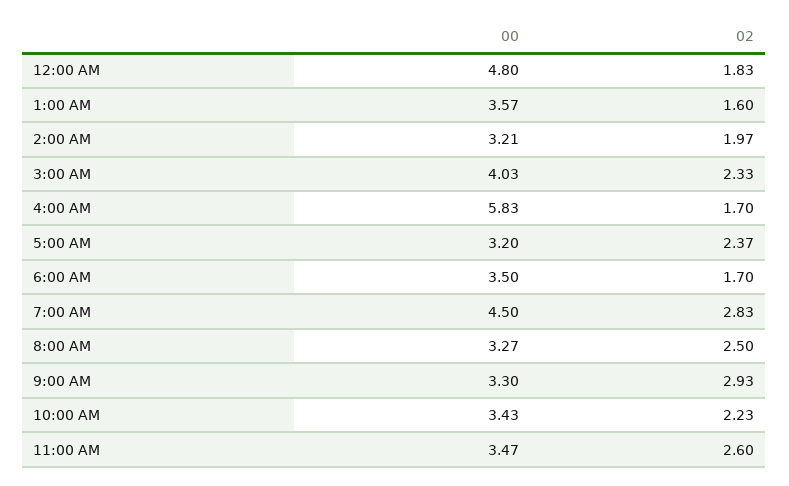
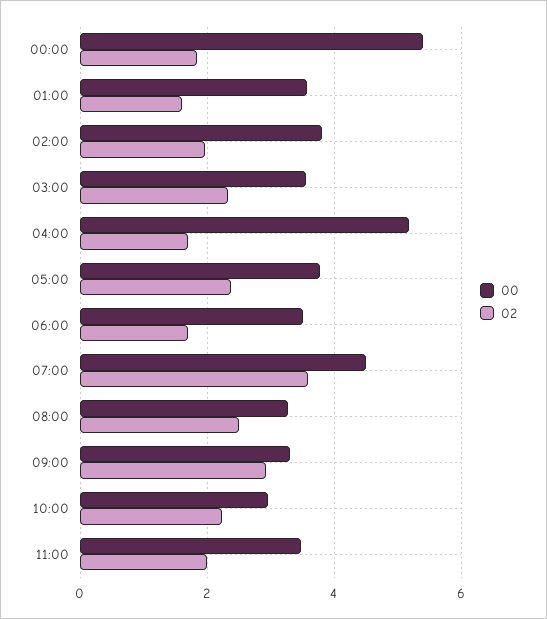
00, 12:00 AM: 4.8 -> 5.4
00, 2:00 AM: 3.21 -> 3.8
00, 3:00 AM: 4.03 -> 3.6
00, 4:00 AM: 5.83 -> 5.2
00, 5:00 AM: 3.2 -> 3.8
02, 7:00 AM: 2.83 -> 3.6
00, 10:00 AM: 3.43 -> 3
02, 11:00 AM: 2.6 -> 2

